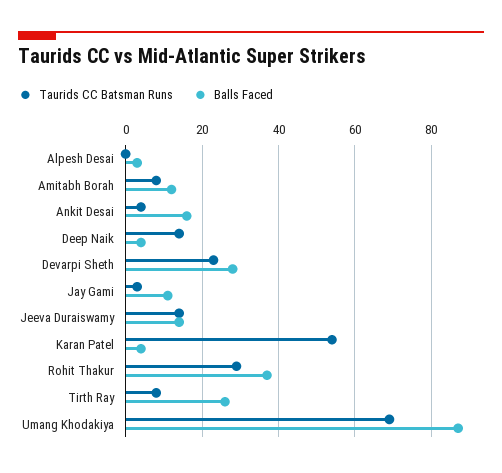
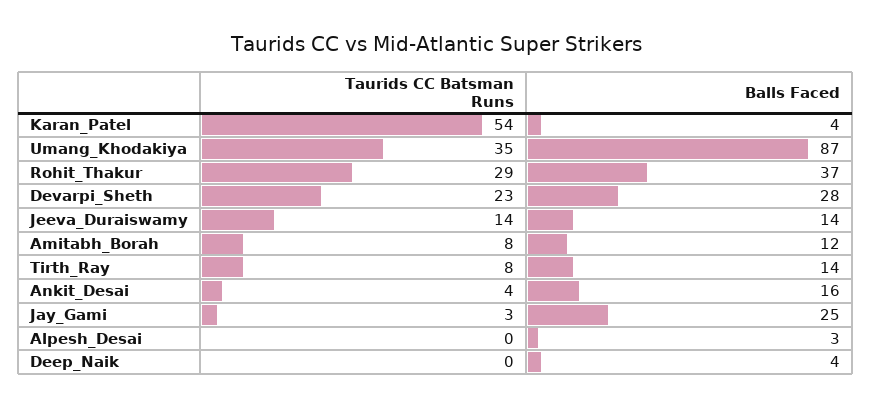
Taurids CC Batsman Runs, Deep Naik: 15 -> 0
Balls Faced, Jay Gami: 10 -> 25
Balls Faced, Tirth Ray: 25 -> 14
Taurids CC Batsman Runs, Umang Khodakiya: 70 -> 35

